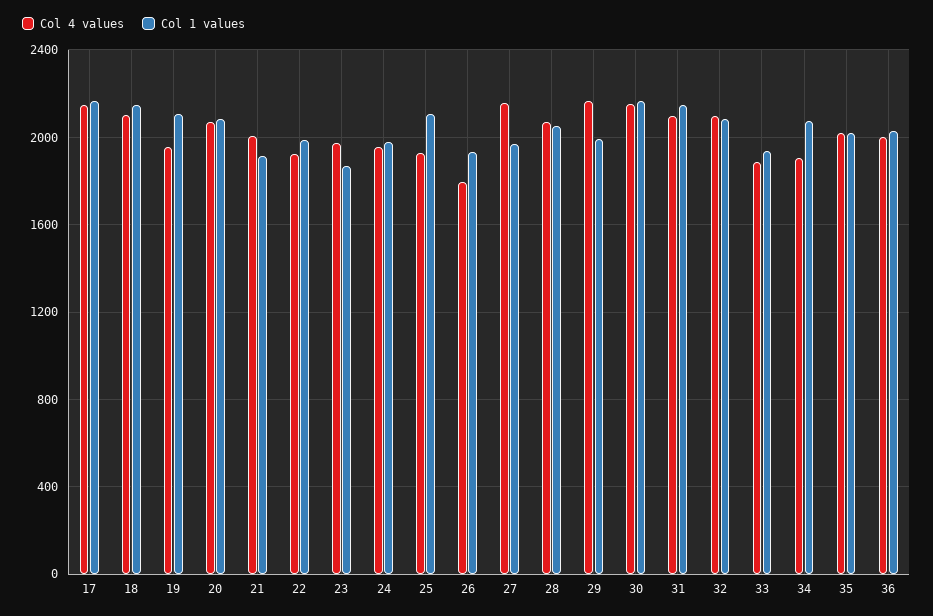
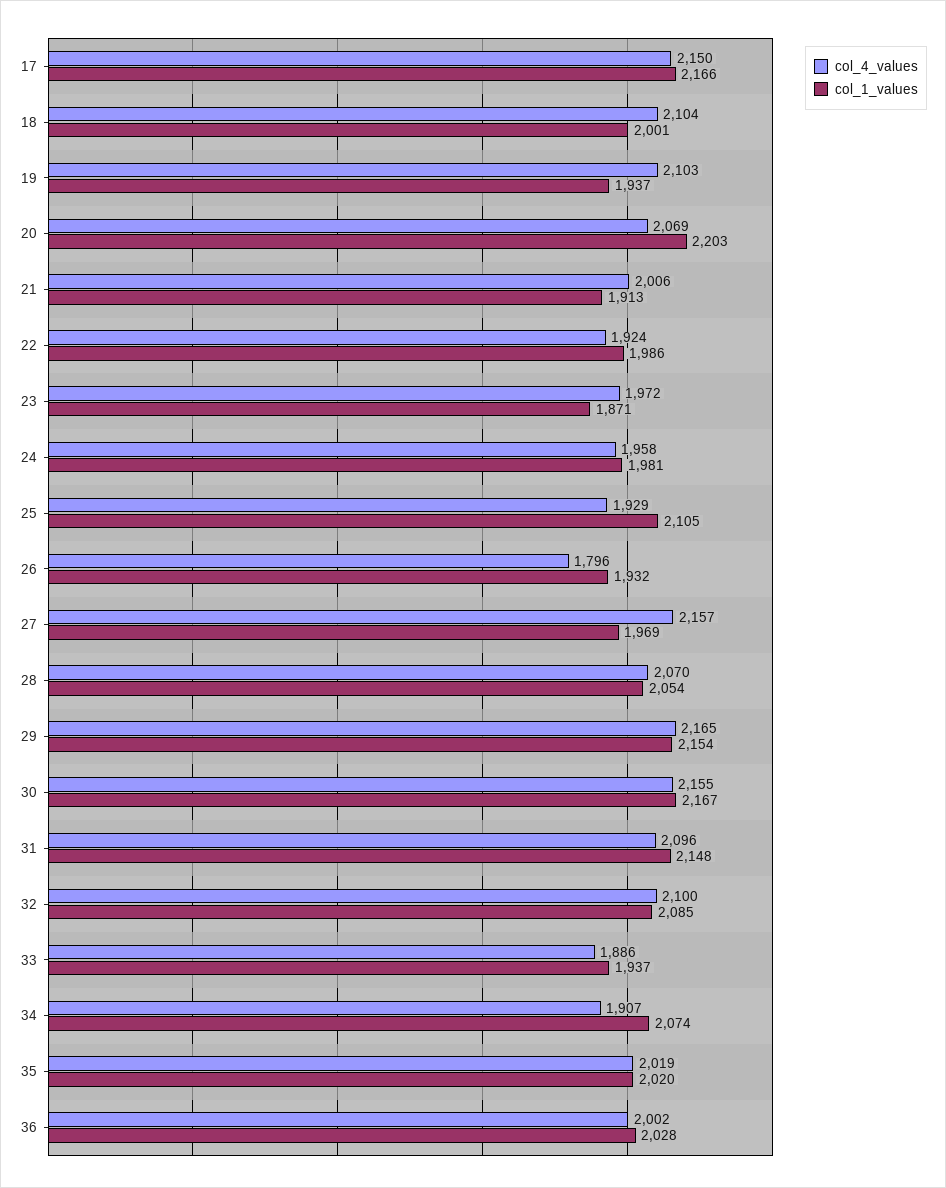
Col 1 values, 18: 2150 -> 2001
Col 4 values, 19: 1950 -> 2103
Col 1 values, 19: 2100 -> 1937
Col 1 values, 20: 2100 -> 2203
Col 1 values, 29: 2000 -> 2154

